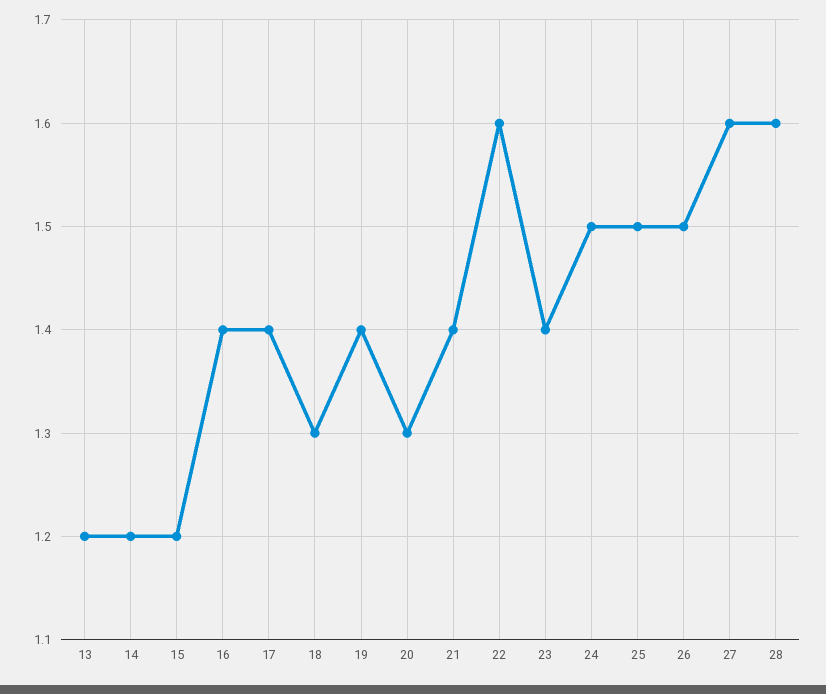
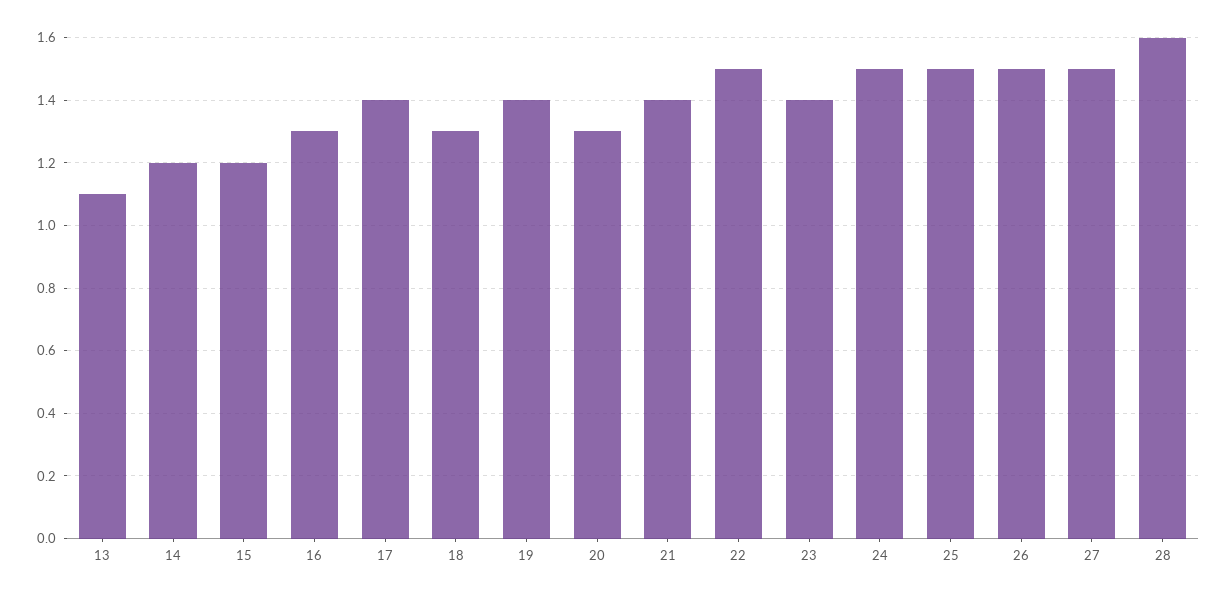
13: 1.2 -> 1.1
16: 1.4 -> 1.3
22: 1.6 -> 1.5
27: 1.6 -> 1.5

